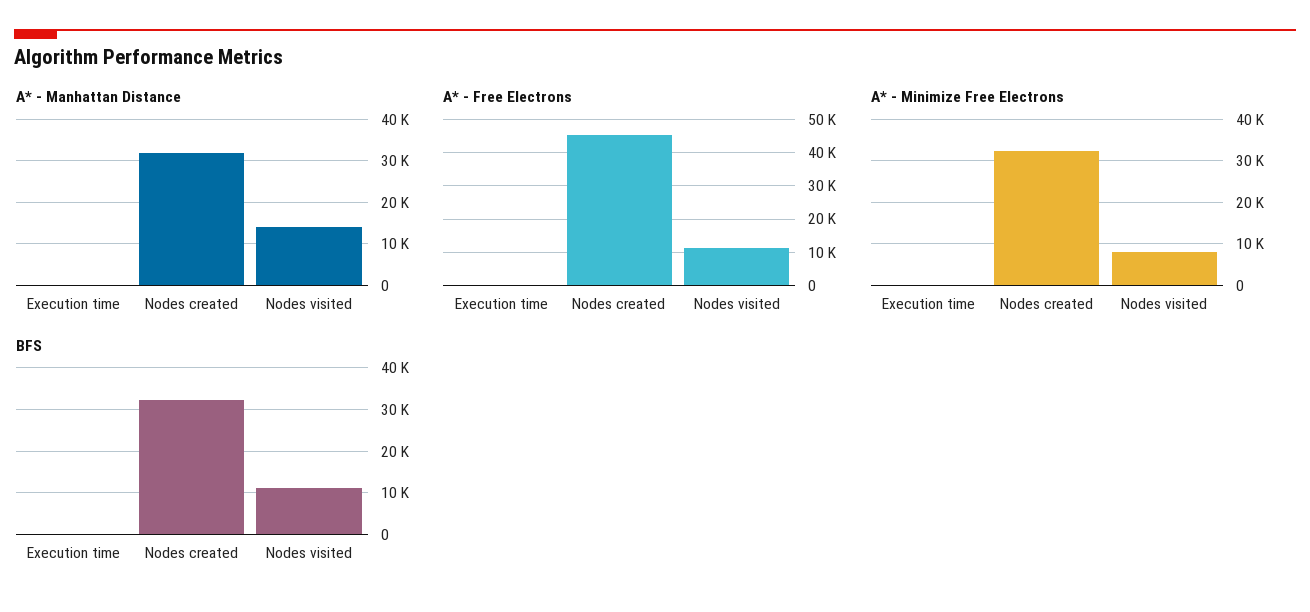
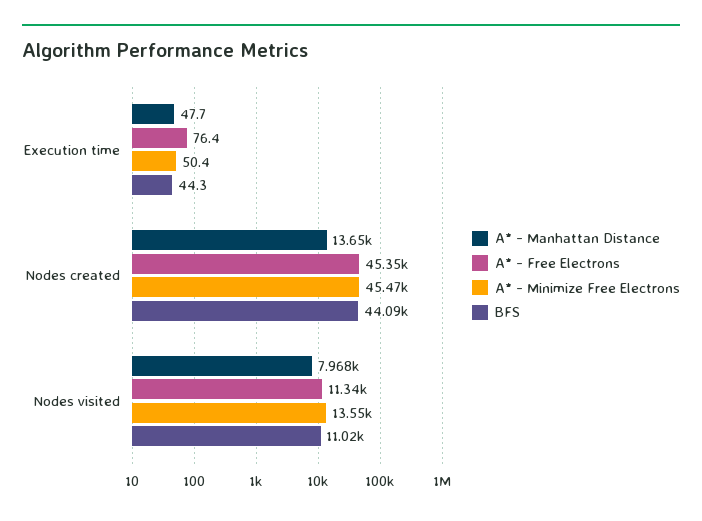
A* - Manhattan Distance, Nodes created: 32000 -> 13650
A* - Manhattan Distance, Nodes visited: 14000 -> 7968
A* - Minimize Free Electrons, Nodes created: 32000 -> 45470
A* - Minimize Free Electrons, Nodes visited: 8000 -> 13550
BFS, Nodes created: 32000 -> 44090

